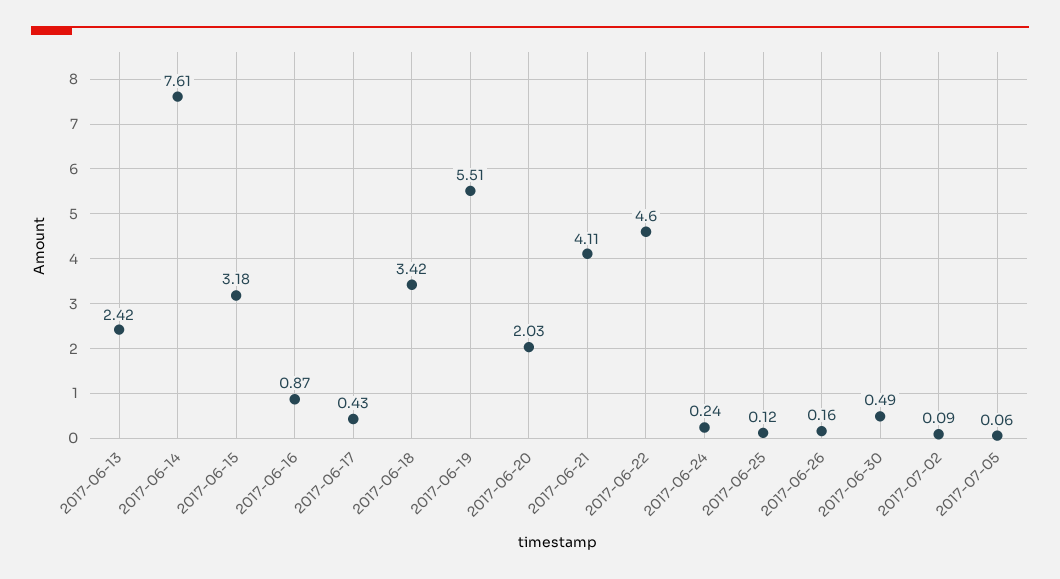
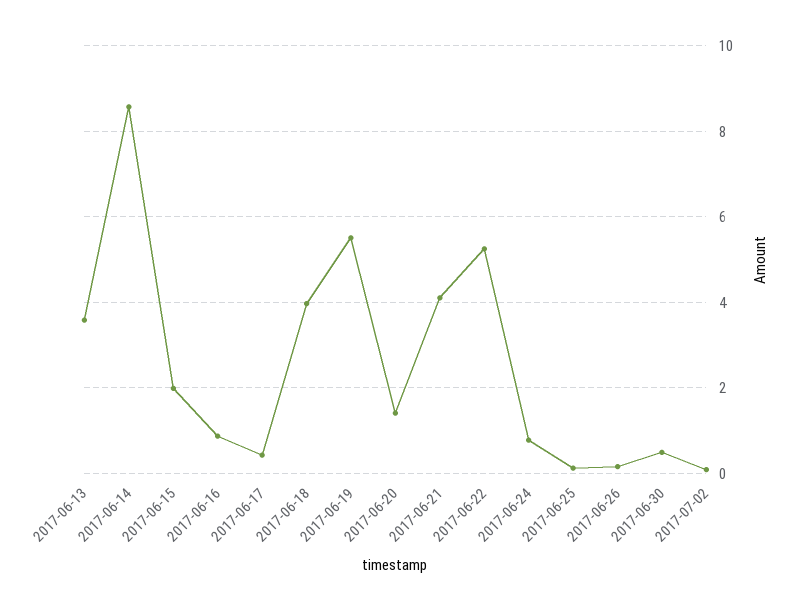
2017-06-13: 2.42 -> 3.6
2017-06-14: 7.61 -> 8.6
2017-06-15: 3.18 -> 2
2017-06-18: 3.42 -> 4
2017-06-20: 2.03 -> 1.4
2017-06-22: 4.6 -> 5.2
2017-06-24: 0.24 -> 0.8
2017-07-05: 0.06 -> none

